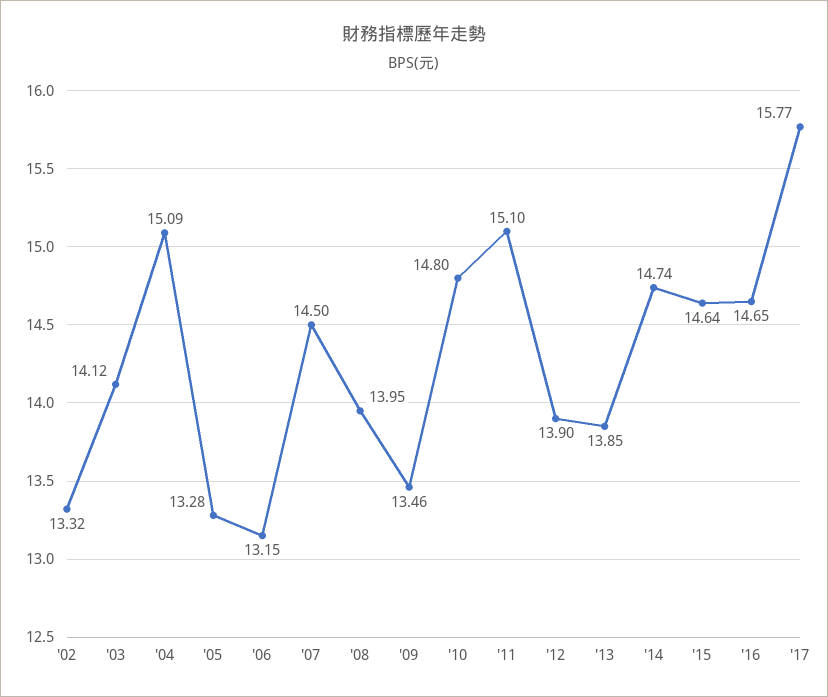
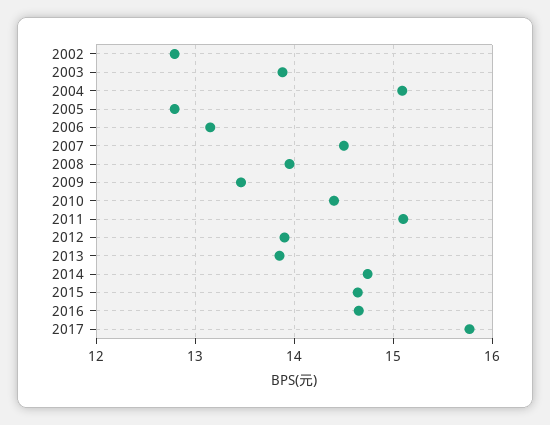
'02: 13.32 -> 12.8
'03: 14.12 -> 13.9
'05: 13.28 -> 12.8
'10: 14.8 -> 14.4

